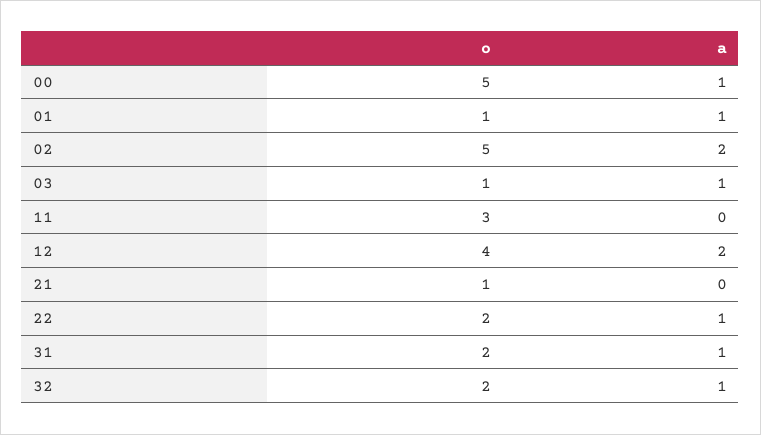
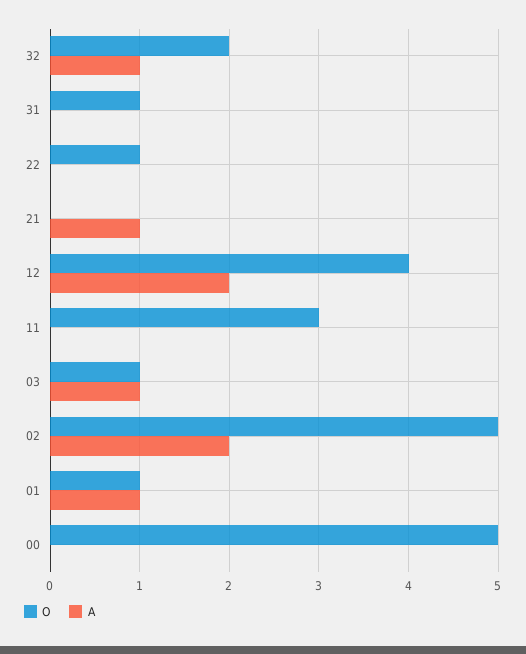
a, 00: 1 -> 0
o, 21: 1 -> 0
a, 21: 0 -> 1
o, 22: 2 -> 1
a, 22: 1 -> 0
o, 31: 2 -> 1
a, 31: 1 -> 0

